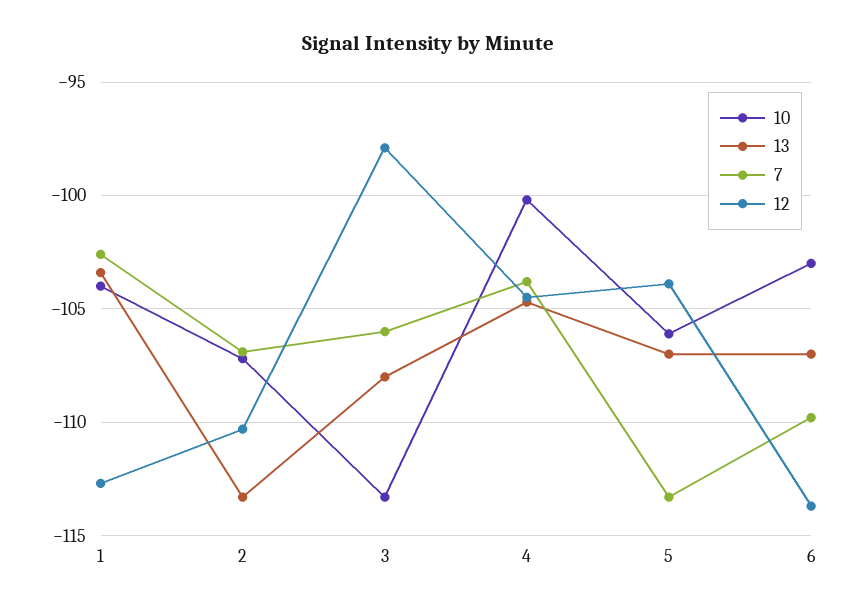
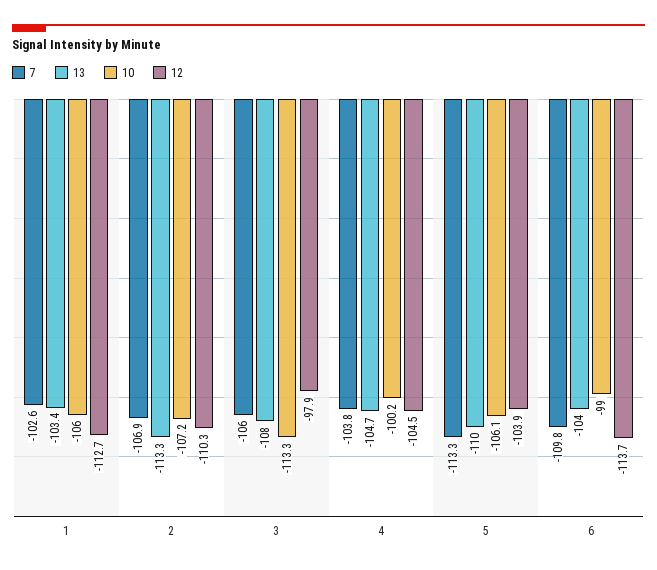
10, 1: -104 -> -106
13, 5: -107 -> -110
10, 6: -103 -> -99
13, 6: -107 -> -104

